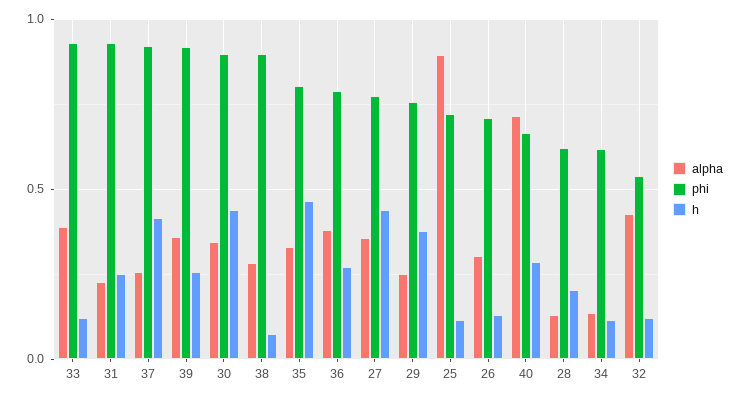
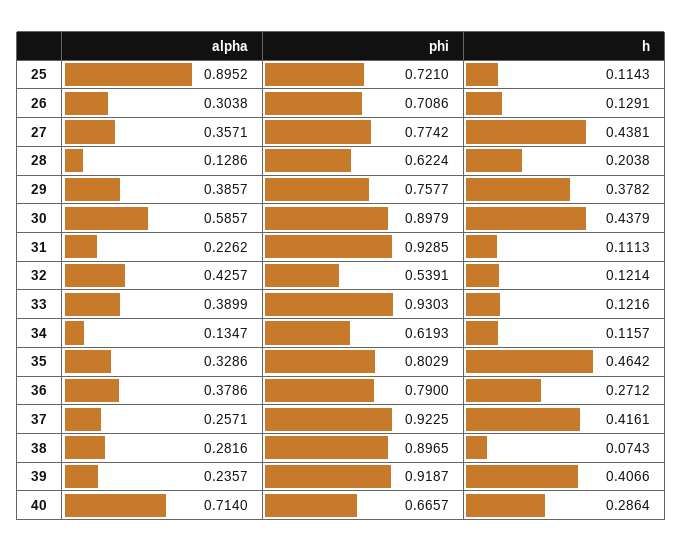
h, 31: 0.25 -> 0.1113
alpha, 39: 0.35 -> 0.2357
h, 39: 0.25 -> 0.4066
alpha, 30: 0.35 -> 0.5857
alpha, 29: 0.25 -> 0.3857

